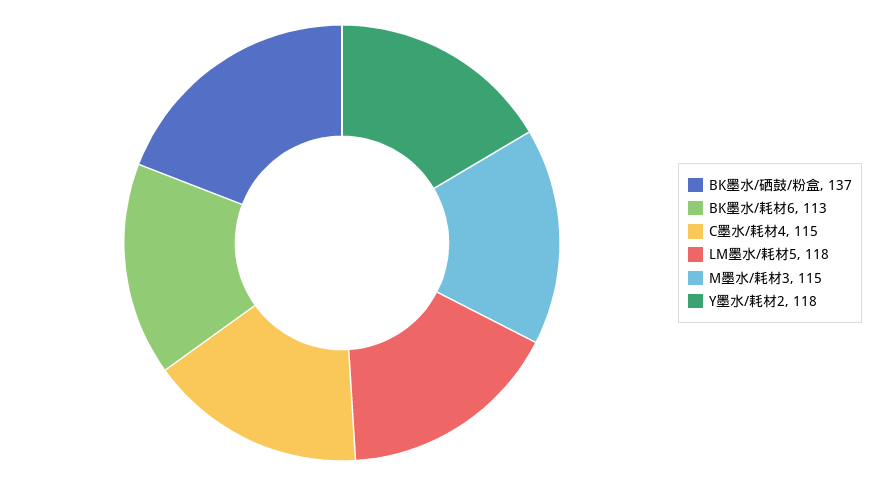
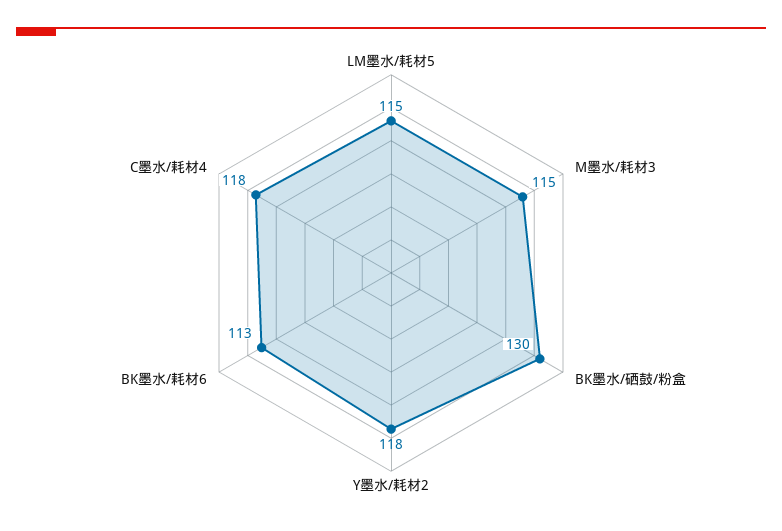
BK墨水/硒鼓/粉盒: 137 -> 130
C墨水/耗材4: 115 -> 118
LM墨水/耗材5: 118 -> 115

